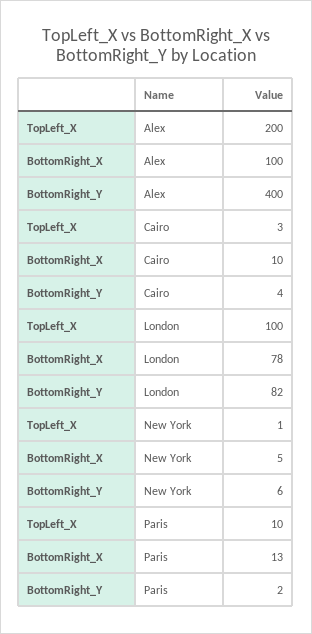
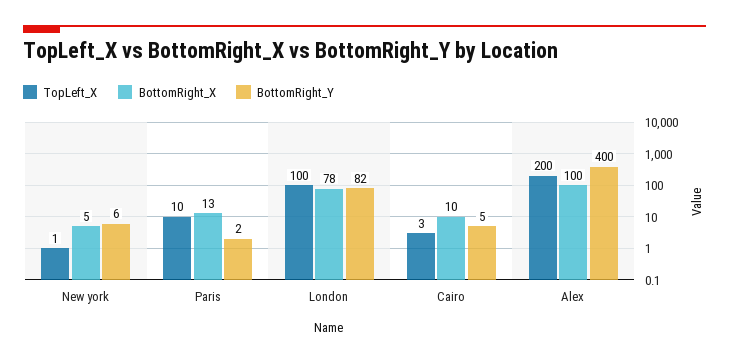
BottomRight_Y, Cairo: 4 -> 5

